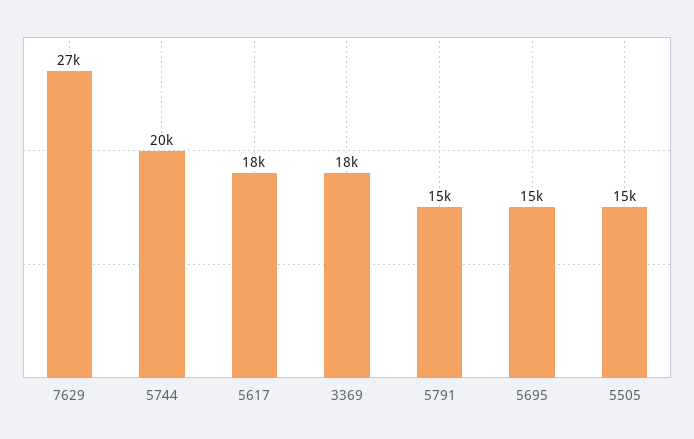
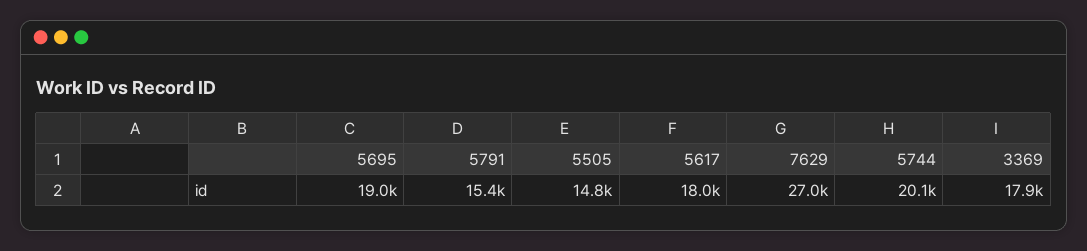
5695: 15000 -> 19000

